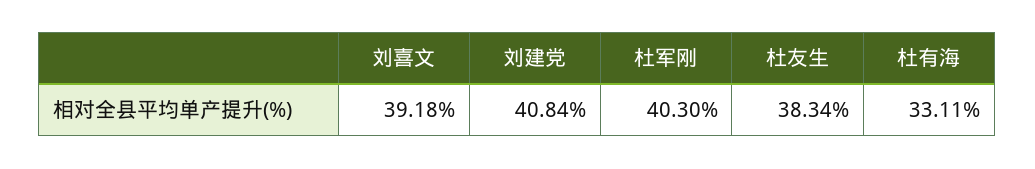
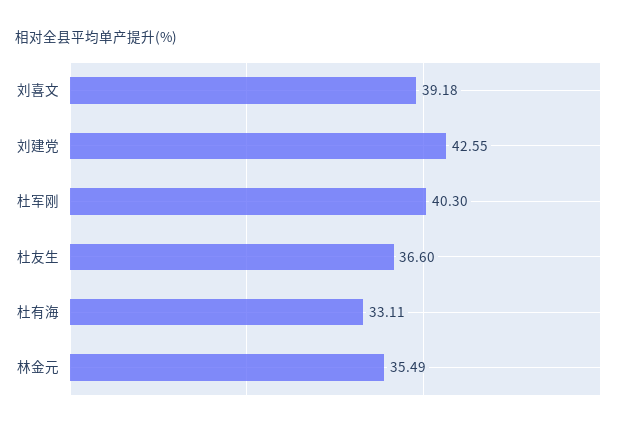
刘建党: 40.84 -> 42.55
杜友生: 38.34 -> 36.6
林金元: none -> 35.49

